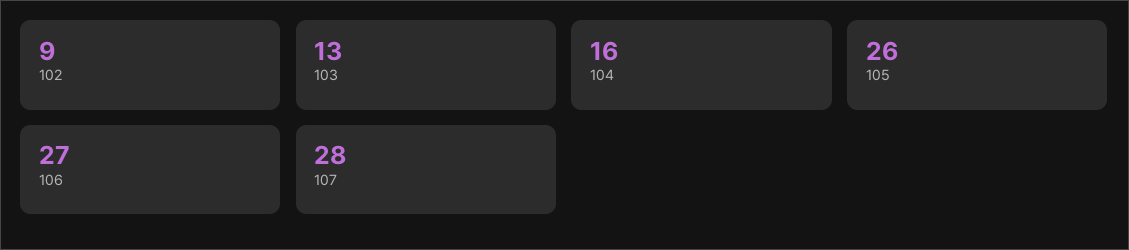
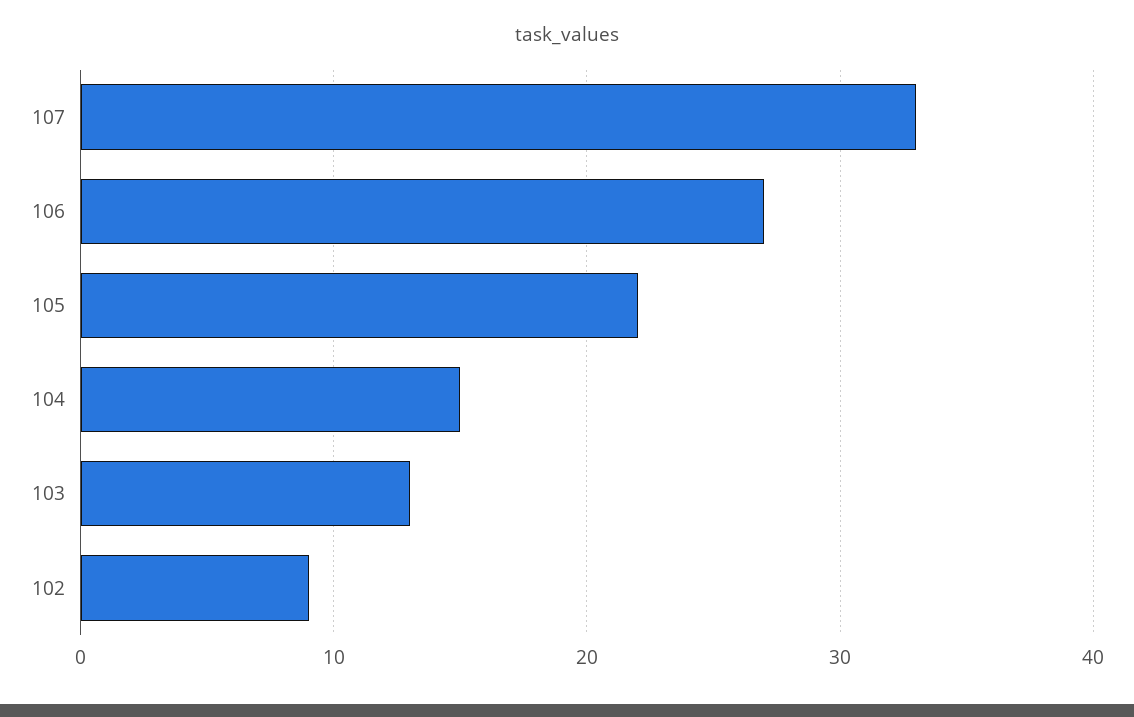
104: 16 -> 15
105: 26 -> 22
107: 28 -> 33

